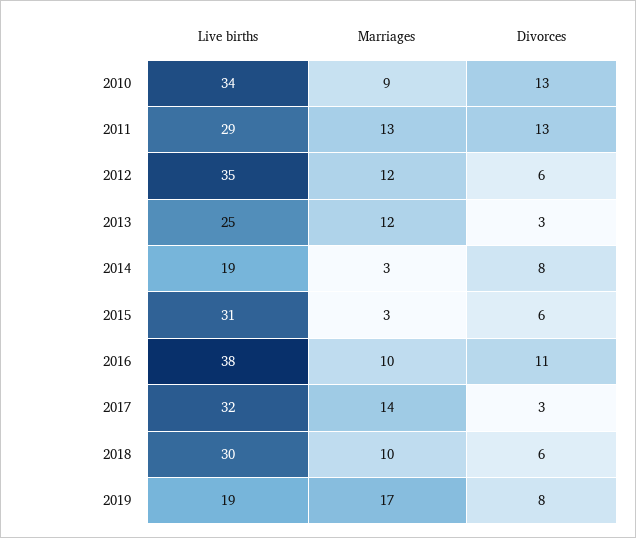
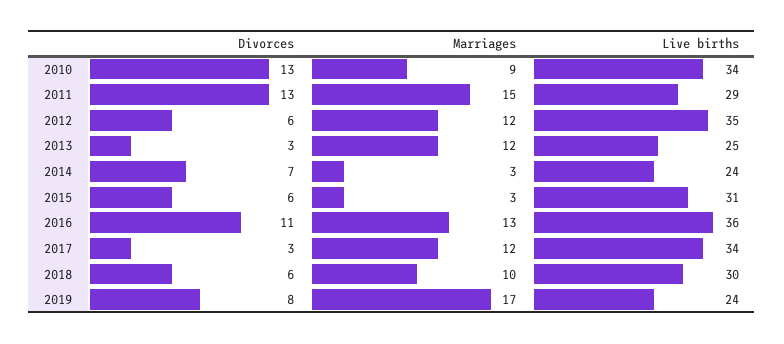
Marriages, 2011: 13 -> 15
Live births, 2014: 19 -> 24
Divorces, 2014: 8 -> 7
Live births, 2016: 38 -> 36
Marriages, 2016: 10 -> 13
Live births, 2017: 32 -> 34
Marriages, 2017: 14 -> 12
Live births, 2019: 19 -> 24

